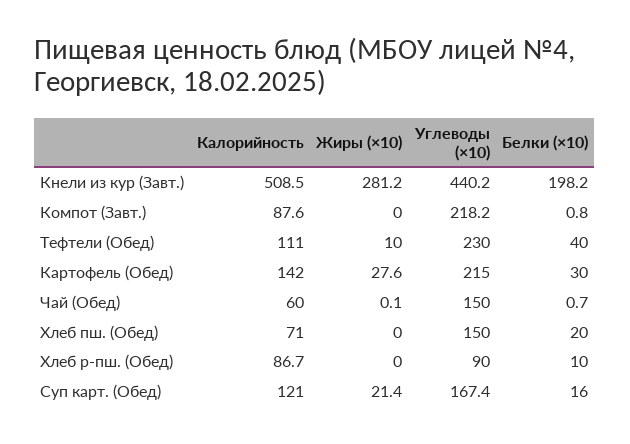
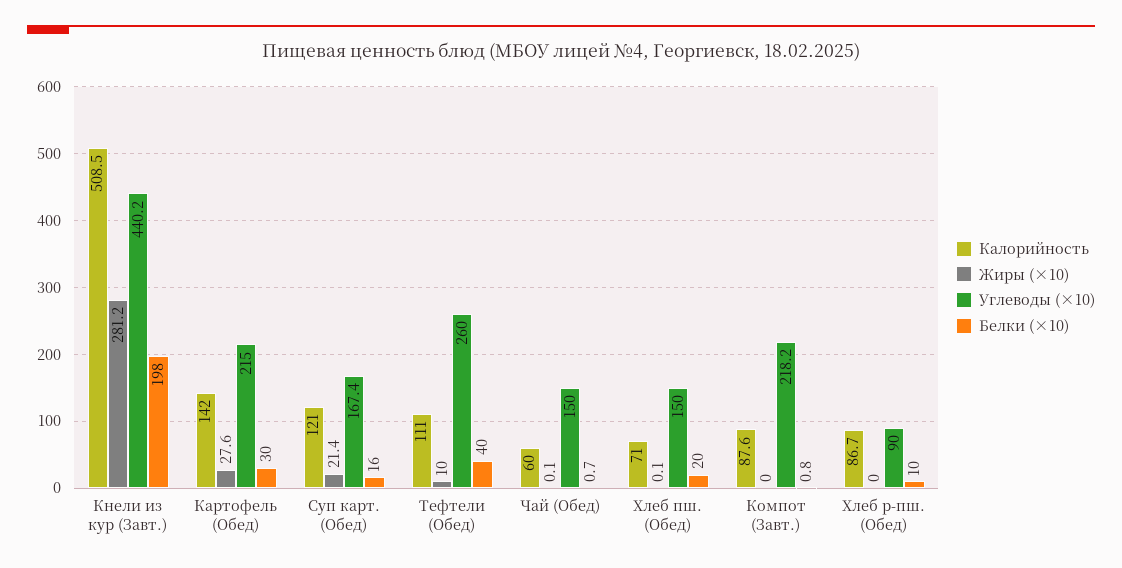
Белки (×10), Кнели из кур (Завт.): 198.2 -> 198
Углеводы (×10), Тефтели (Обед): 230 -> 260
Жиры (×10), Хлеб пш. (Обед): 0 -> 0.1

